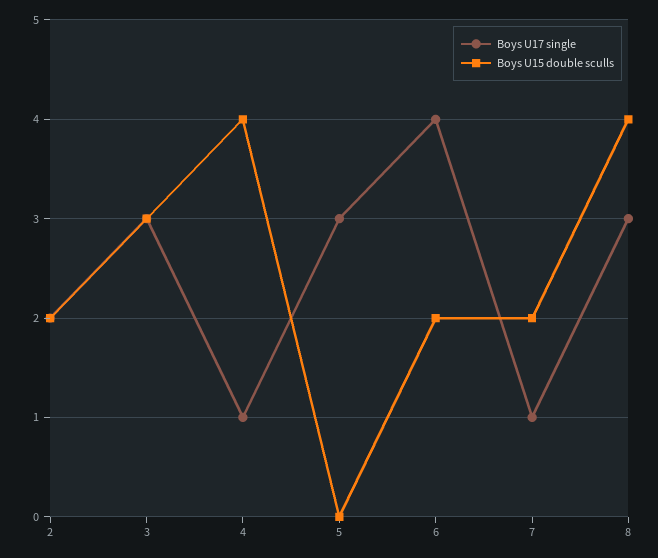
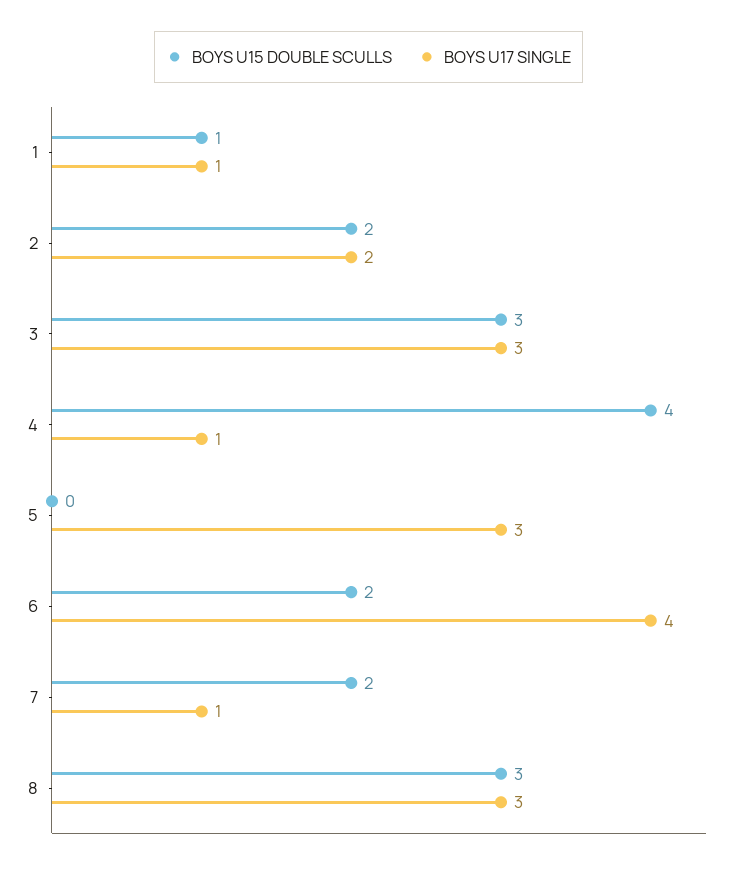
Boys U15 double sculls, 8: 4 -> 3
Boys U15 double sculls, 1: none -> 1
Boys U17 single, 1: none -> 1

